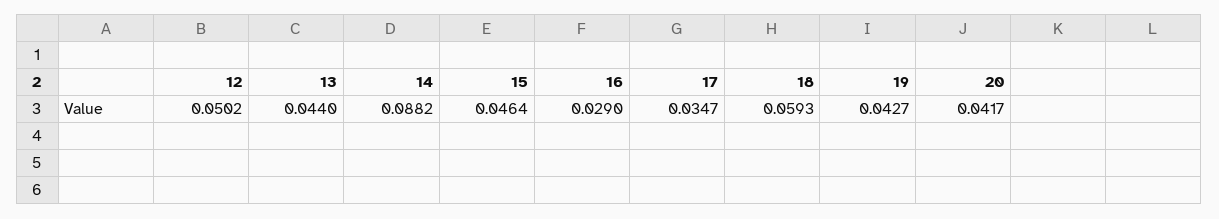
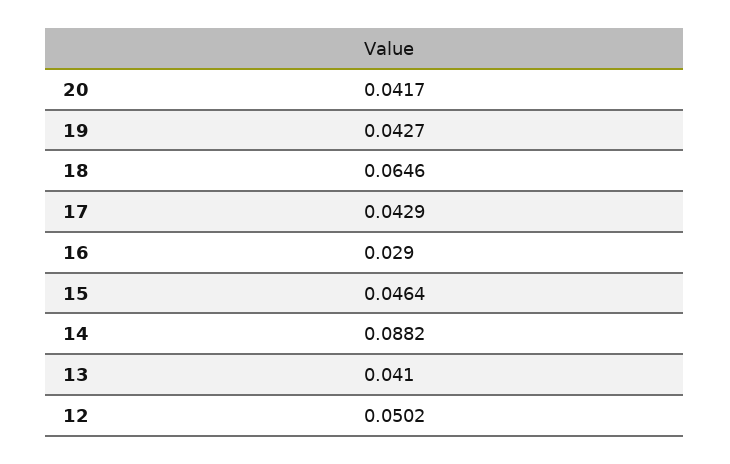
13: 0.044 -> 0.041
17: 0.0347 -> 0.0429
18: 0.0593 -> 0.0646

